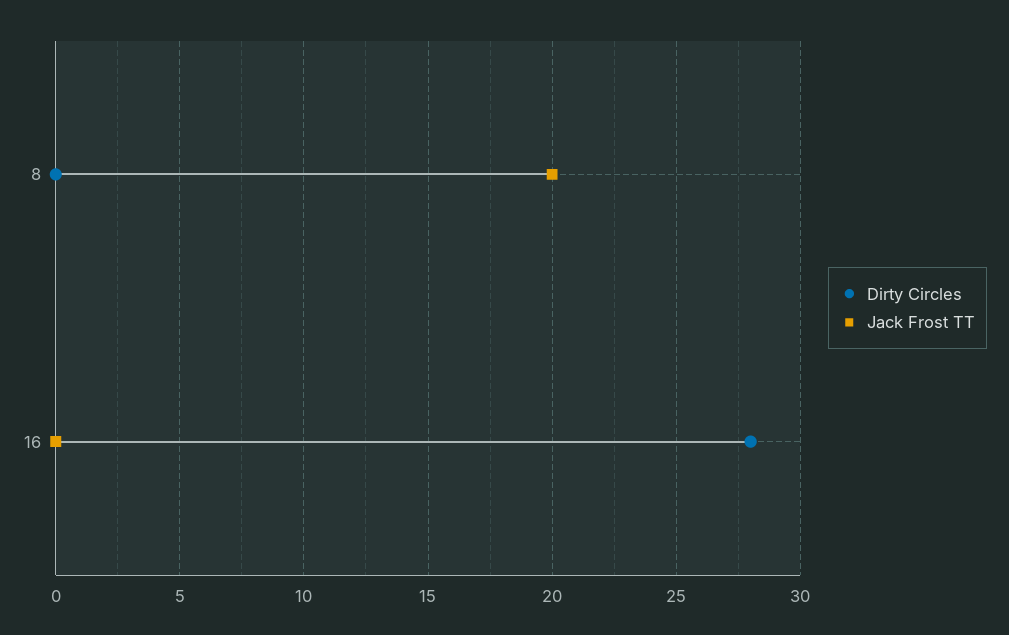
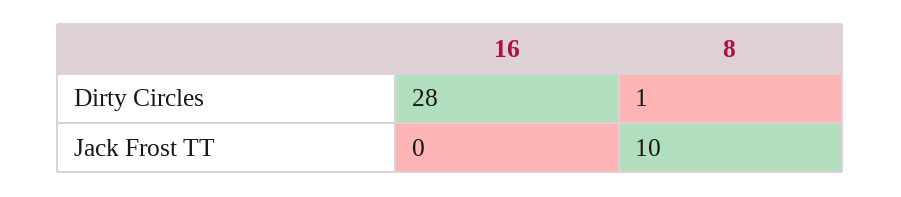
Dirty Circles, 8: 0 -> 1
Jack Frost TT, 8: 20 -> 10

